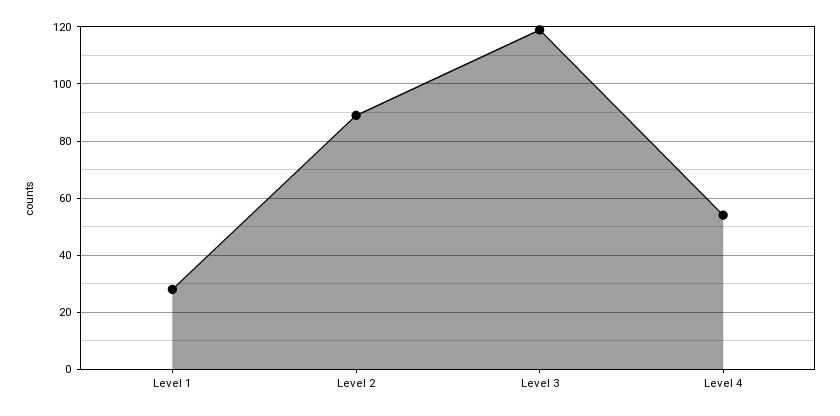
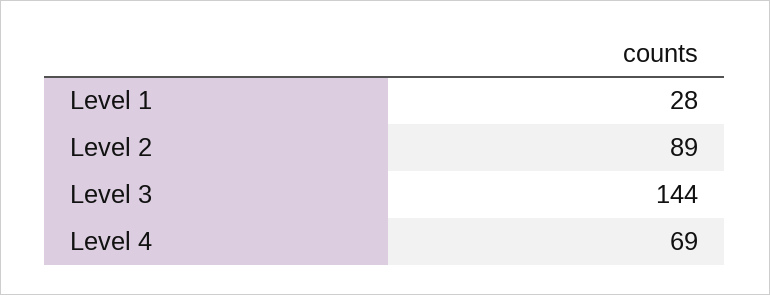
Level 3: 120 -> 144
Level 4: 55 -> 69

